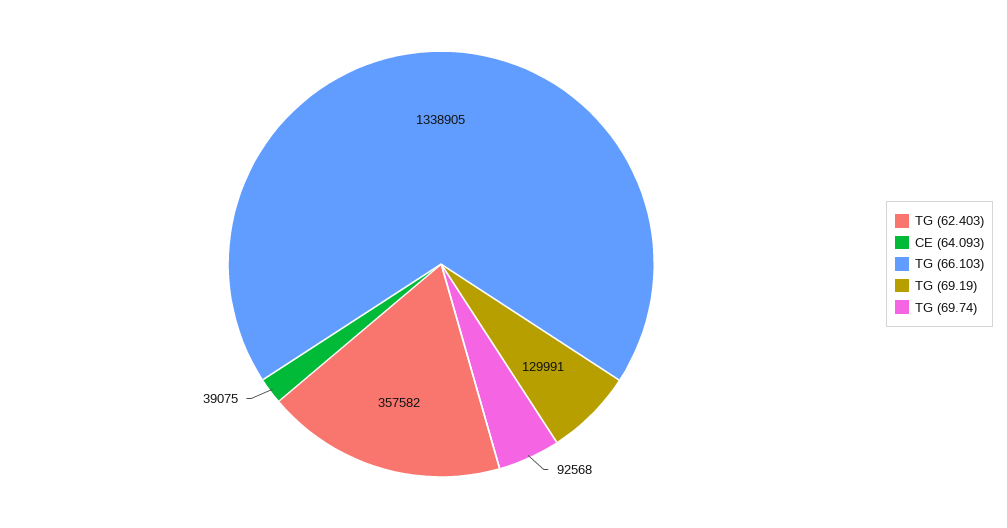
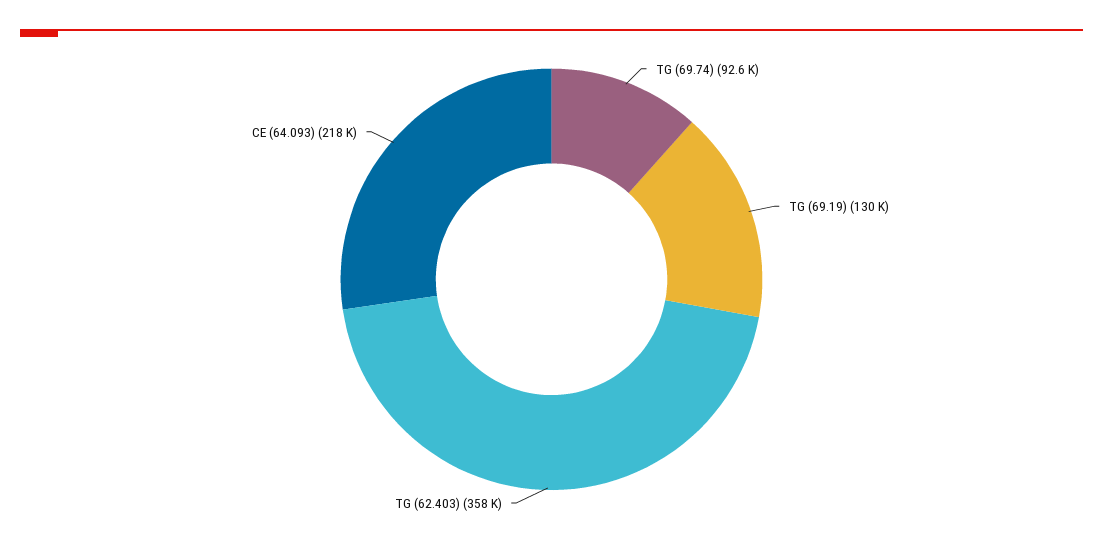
CE (64.093): 39075 -> 218000
TG (66.103): 1338905 -> none

